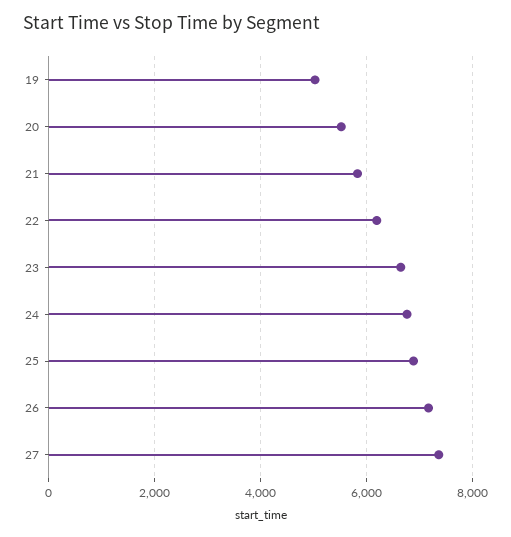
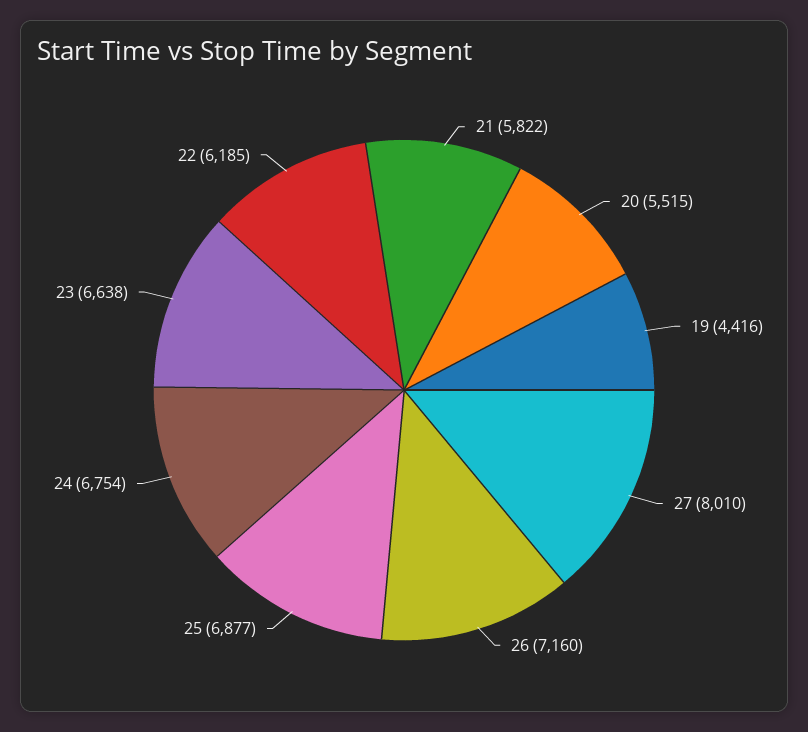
19: 5000 -> 4416
27: 7400 -> 8010

